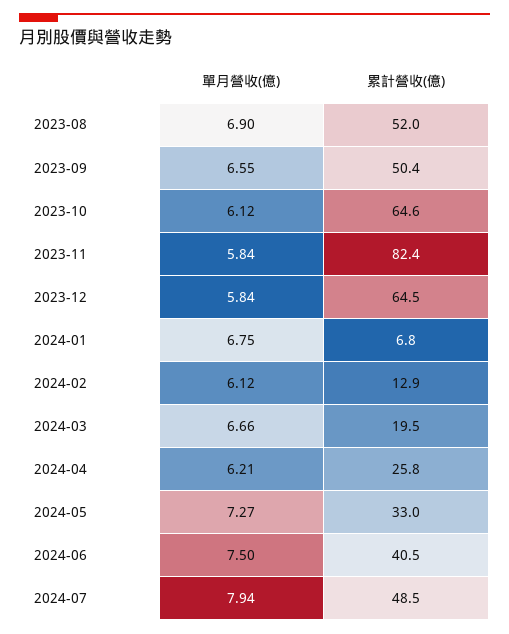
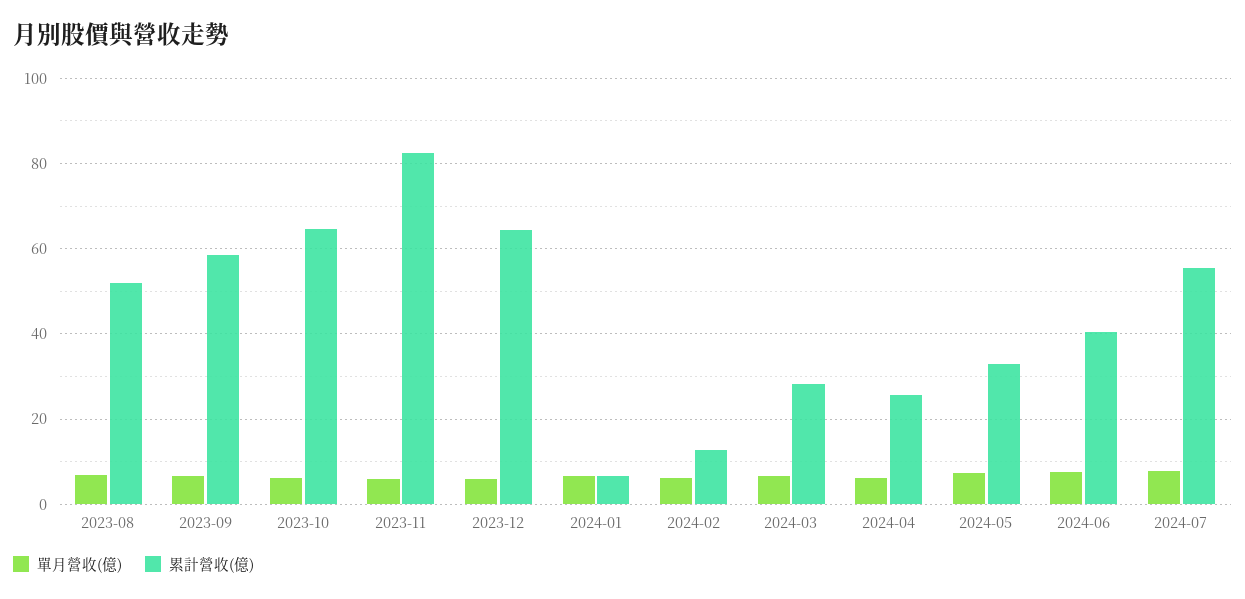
累計營收(億), 2023-09: 50.4 -> 58
累計營收(億), 2024-03: 19.5 -> 28
累計營收(億), 2024-07: 48.5 -> 56

